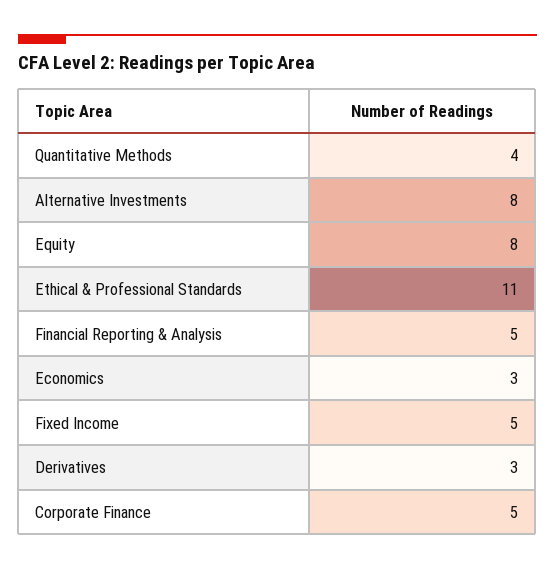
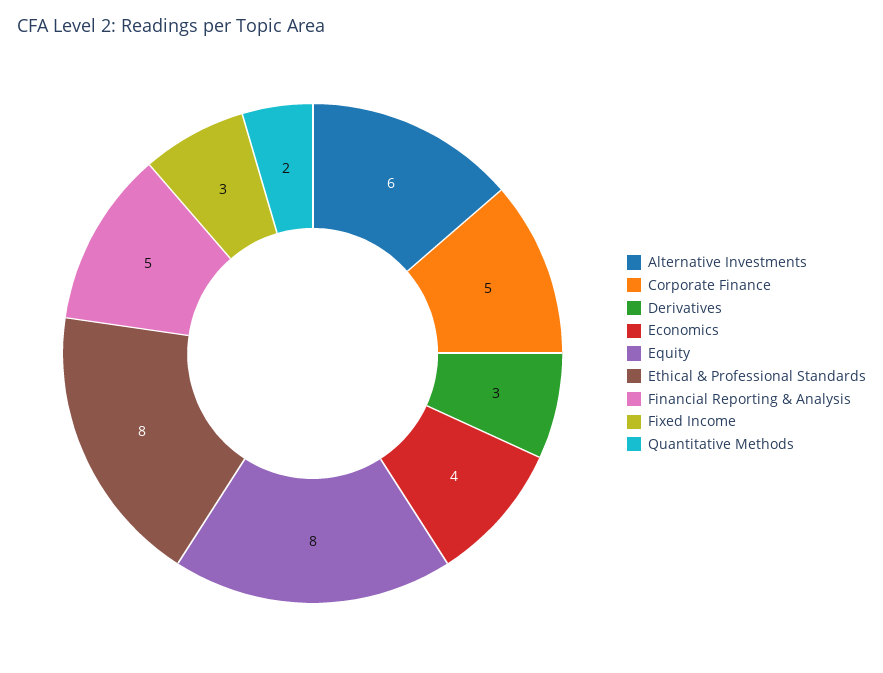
Quantitative Methods: 4 -> 2
Alternative Investments: 8 -> 6
Ethical & Professional Standards: 11 -> 8
Economics: 3 -> 4
Fixed Income: 5 -> 3

